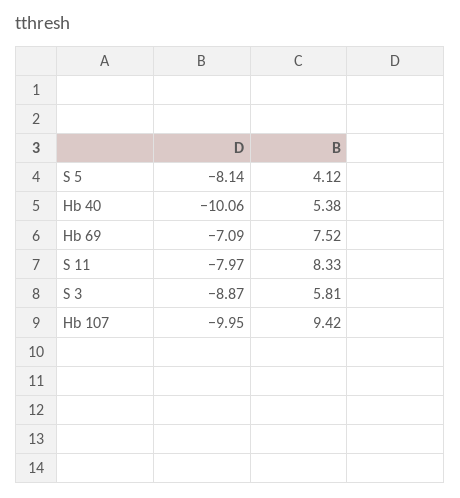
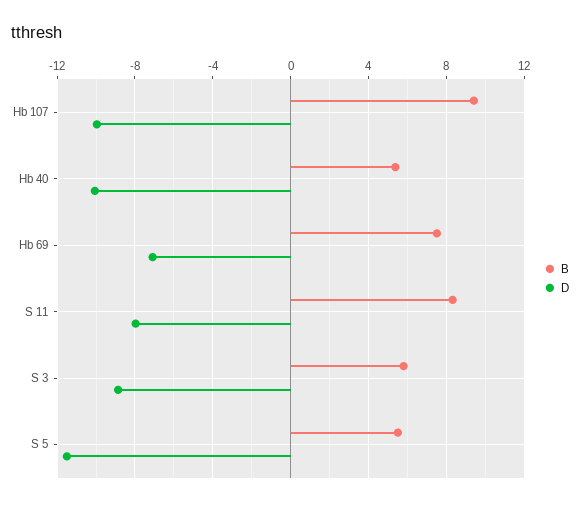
D, S 5: -8.14 -> -11.5
B, S 5: 4.12 -> 5.5

